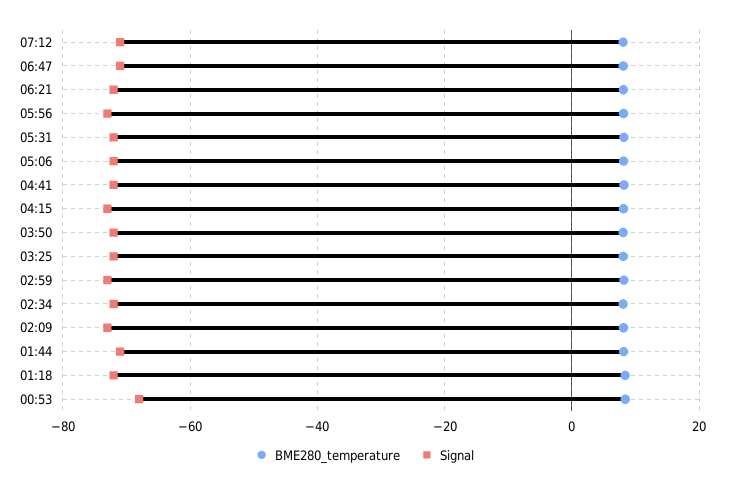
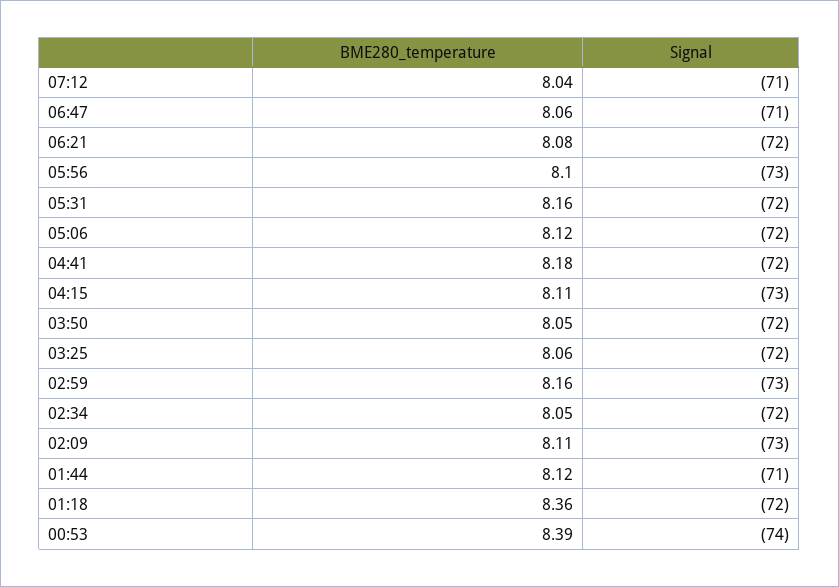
Signal, 00:53: -68 -> -74

